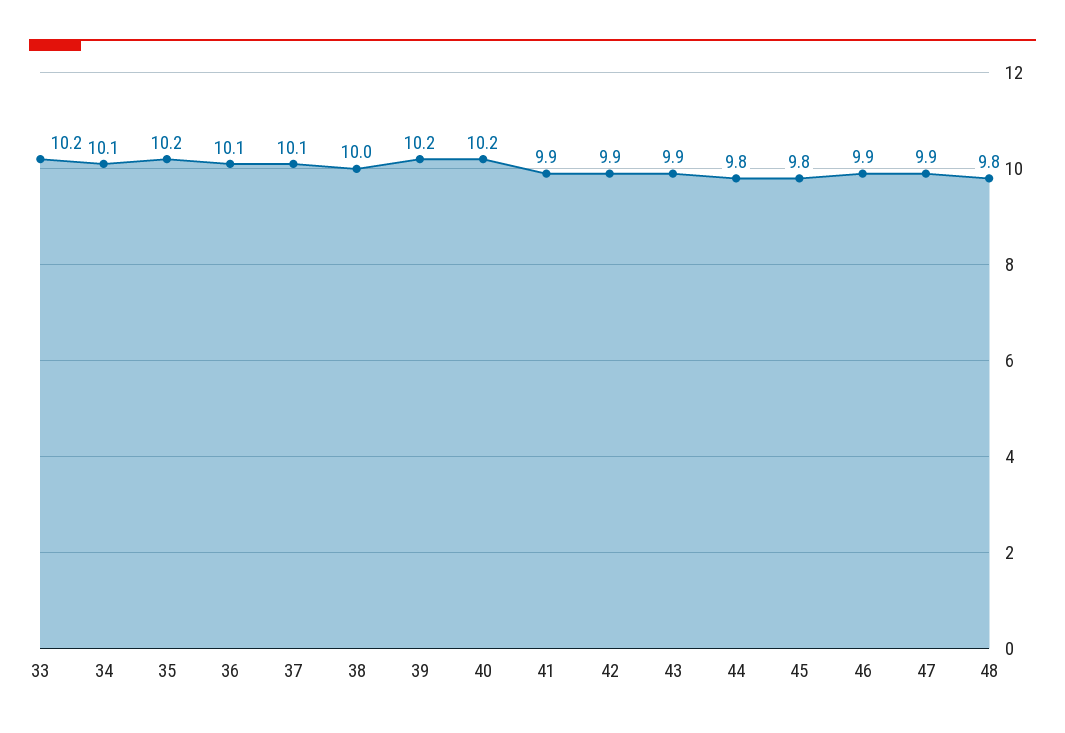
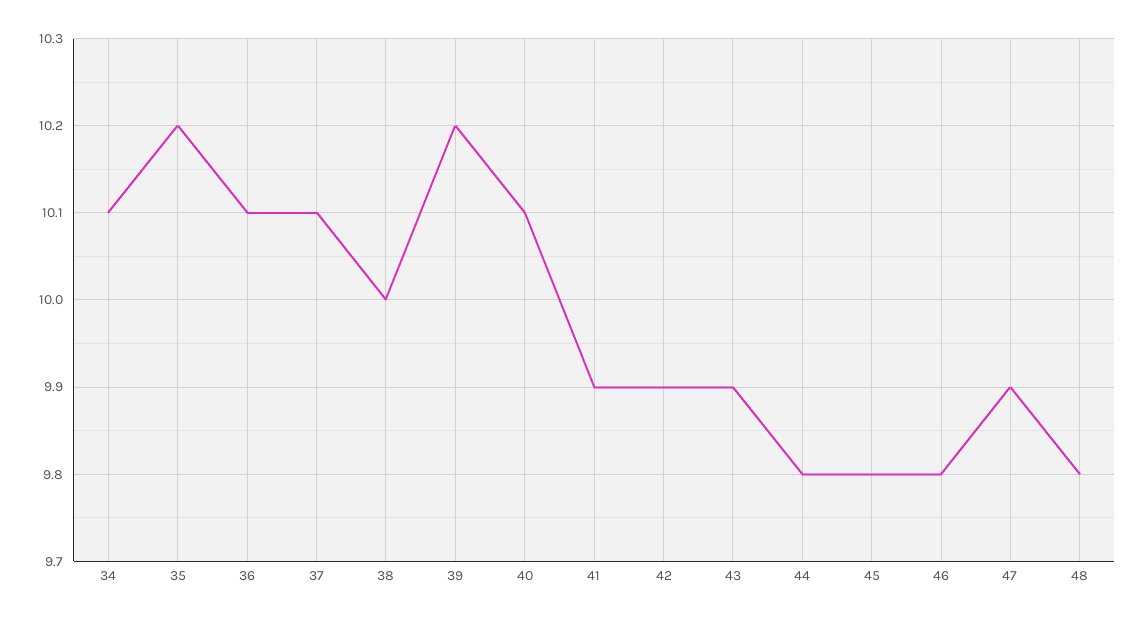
33: 10.2 -> none
40: 10.2 -> 10.1
46: 9.9 -> 9.8

